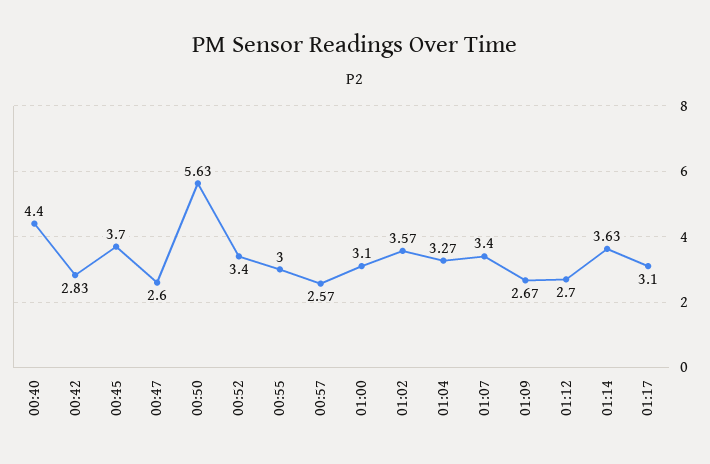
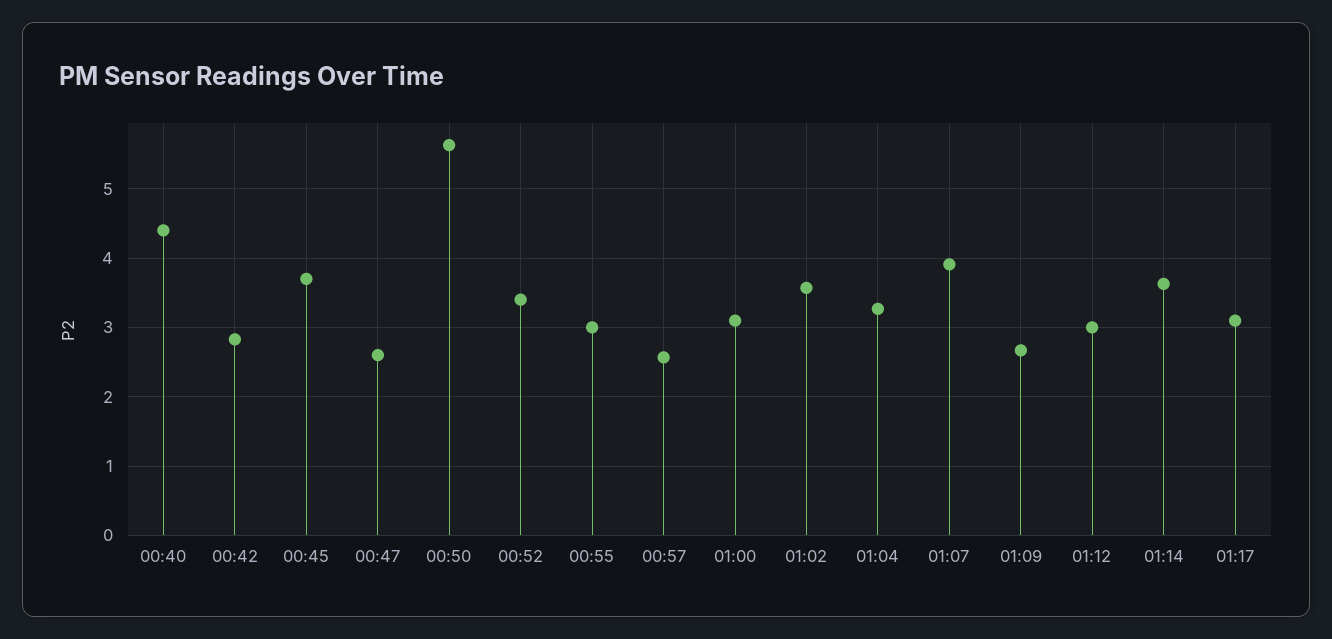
01:07: 3.4 -> 3.9
01:12: 2.7 -> 3

